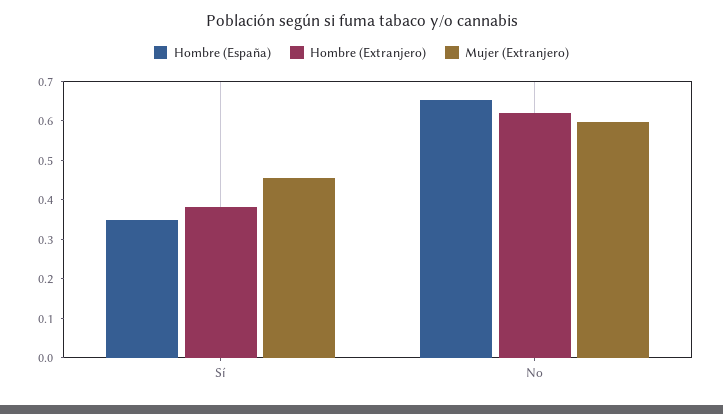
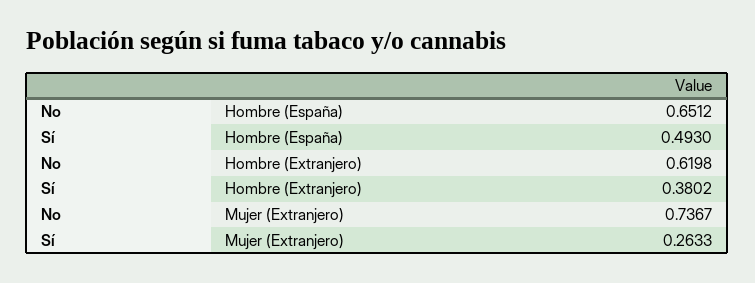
Hombre (España), Sí: 0.35 -> 0.493
Mujer (Extranjero), Sí: 0.45 -> 0.2633
Mujer (Extranjero), No: 0.6 -> 0.7367

